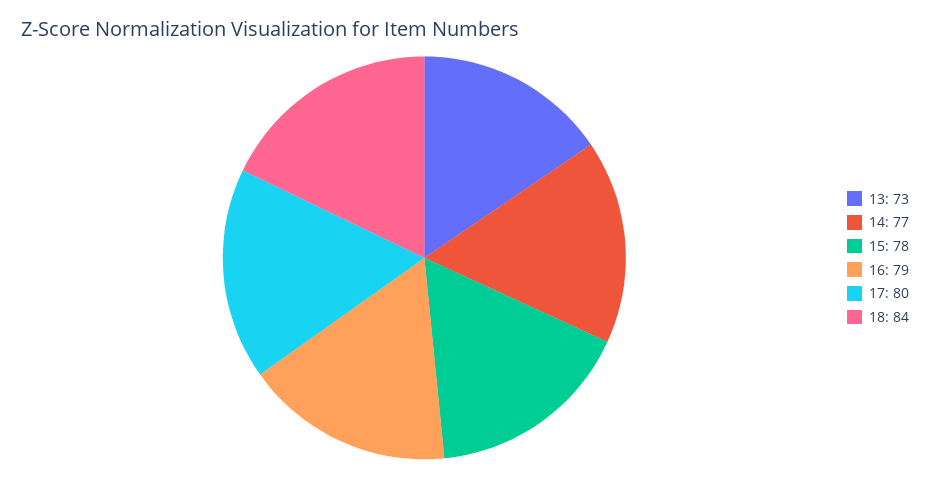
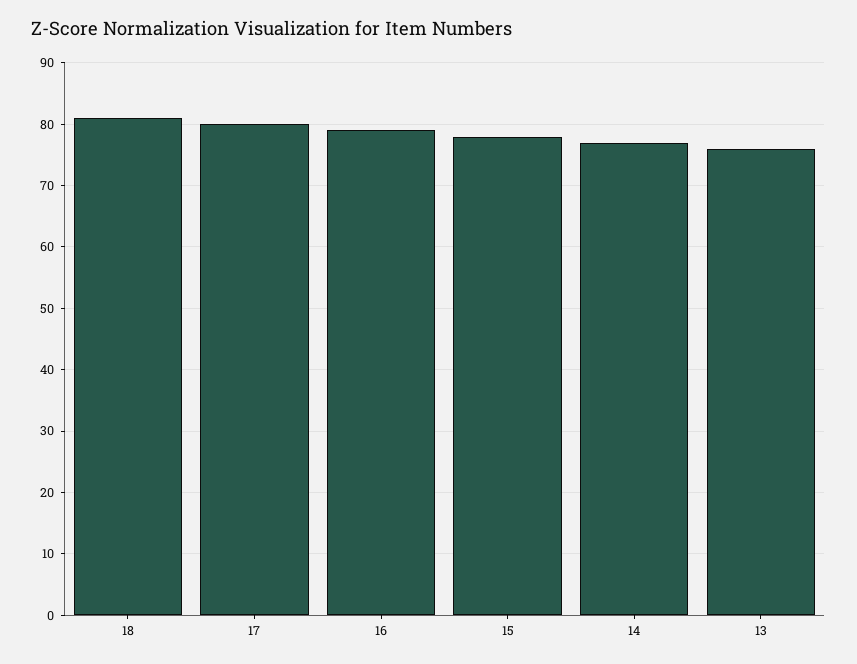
13: 73 -> 76
18: 84 -> 81

